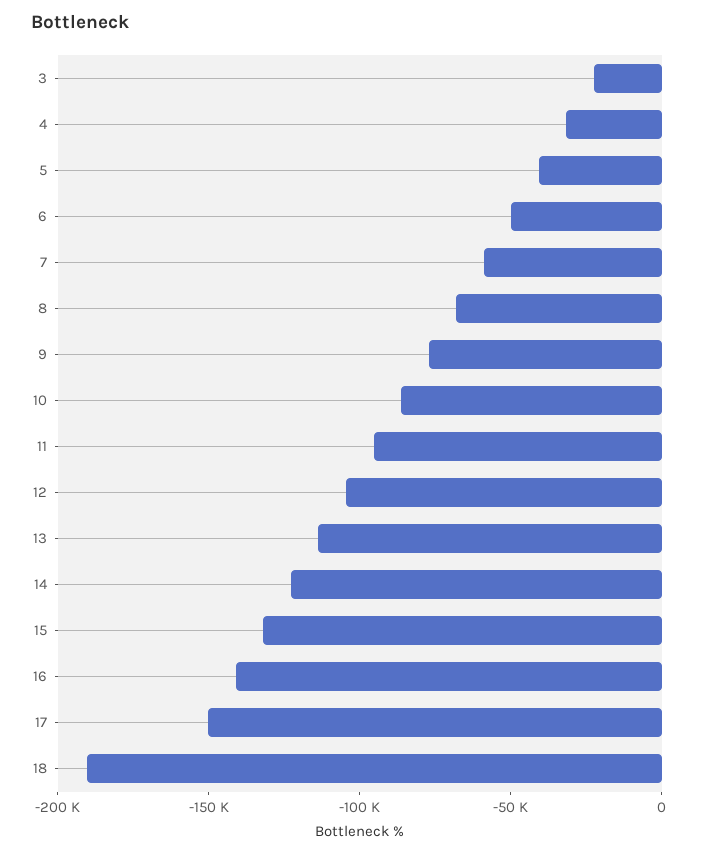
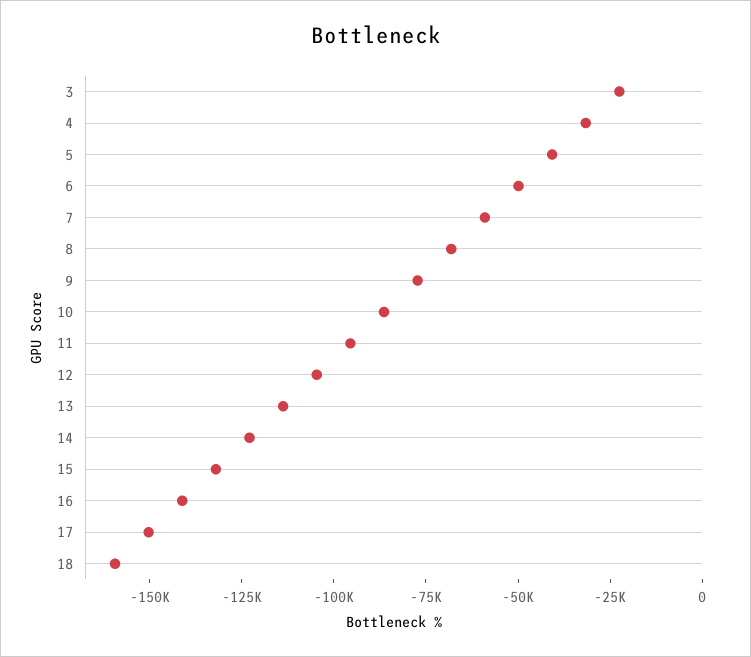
18: -190000 -> -160000

